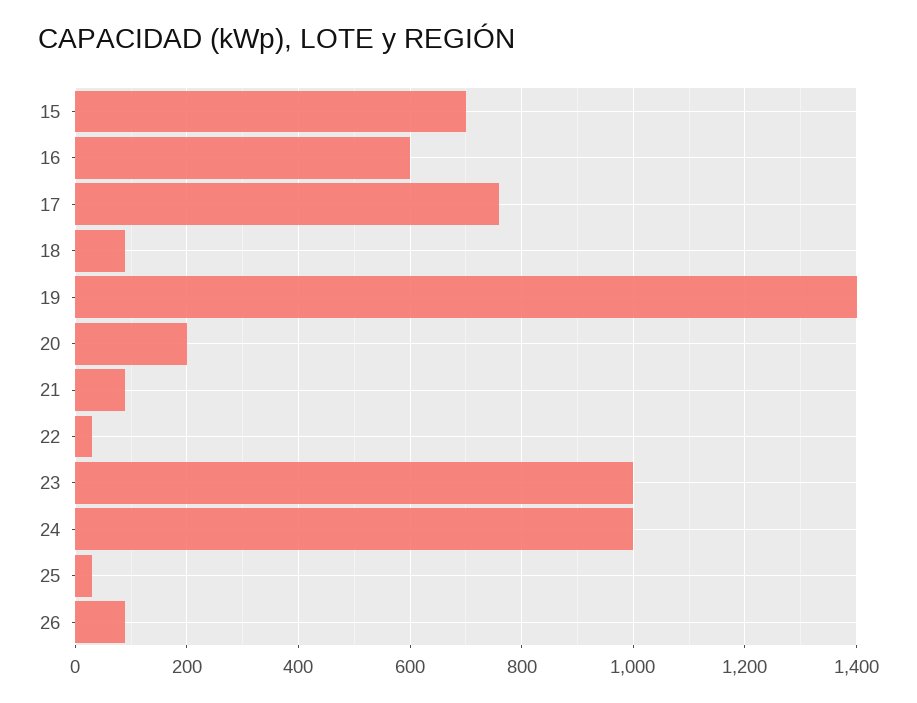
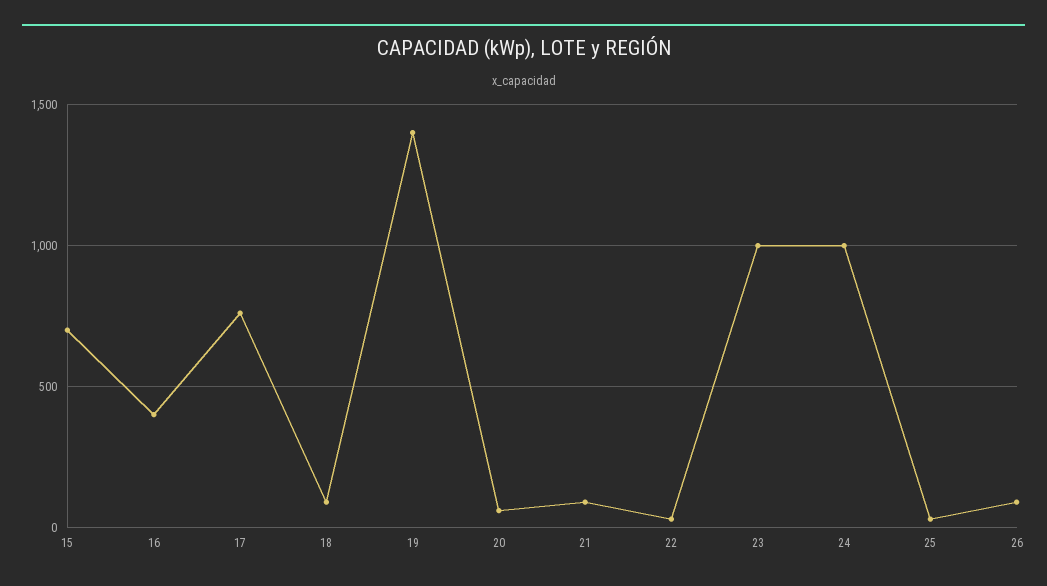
16: 600 -> 400
20: 200 -> 50

